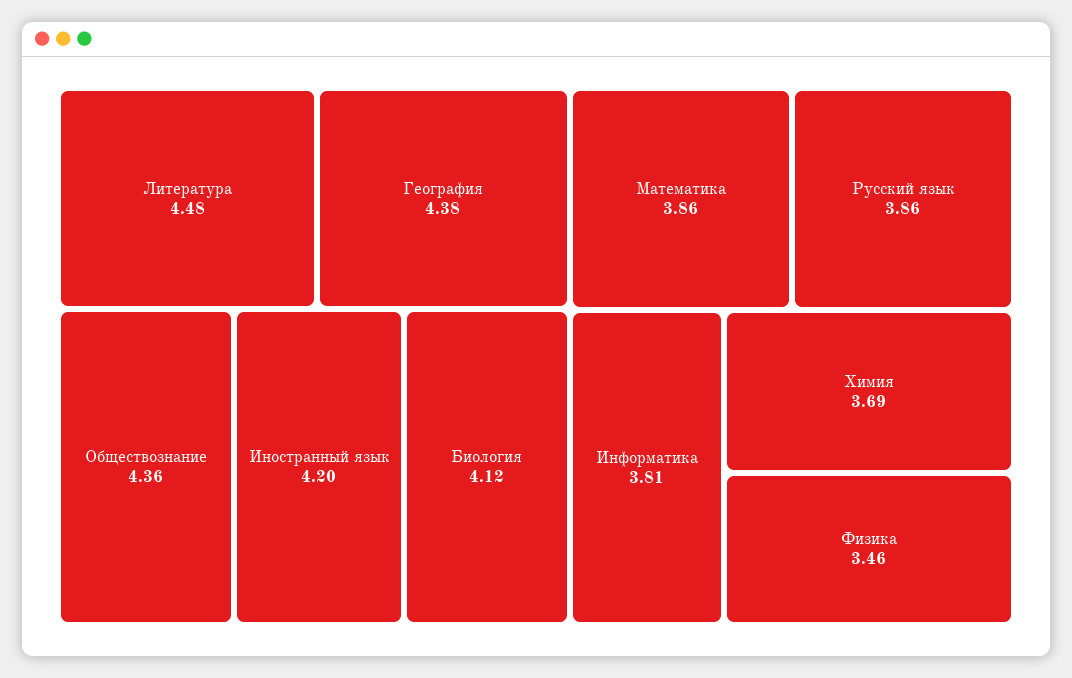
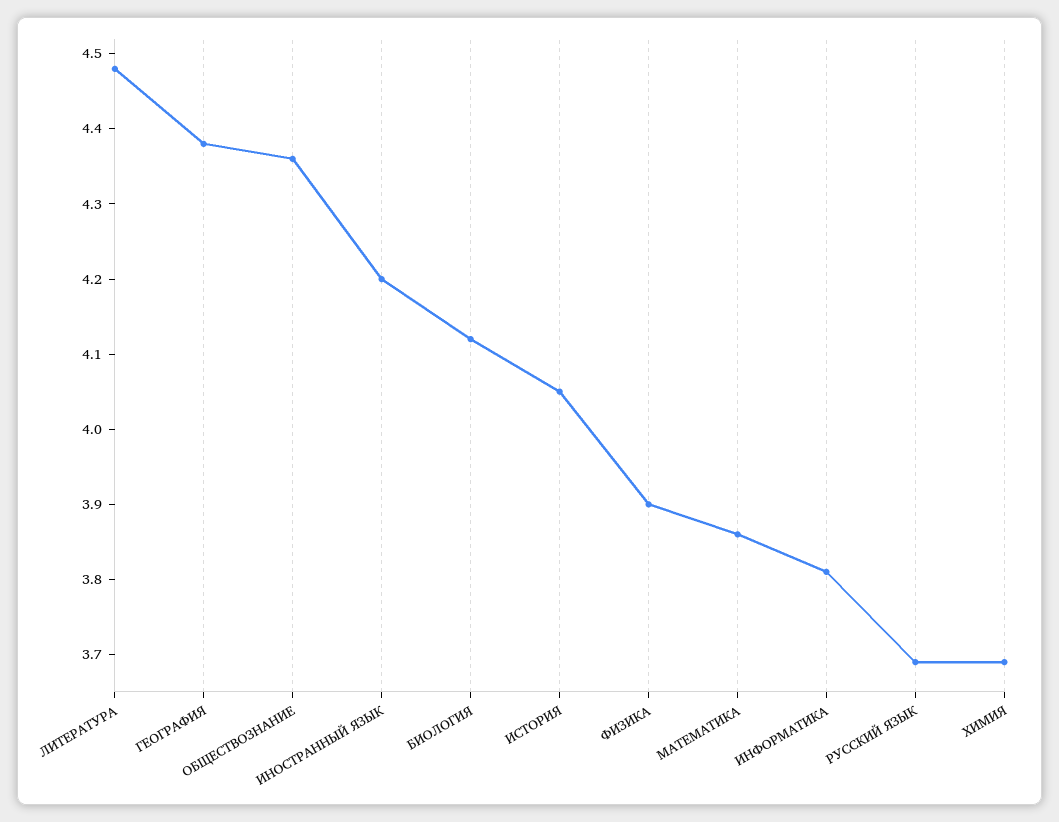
Русский язык: 3.86 -> 3.7
Физика: 3.46 -> 3.9
ИСТОРИЯ: none -> 4.05

